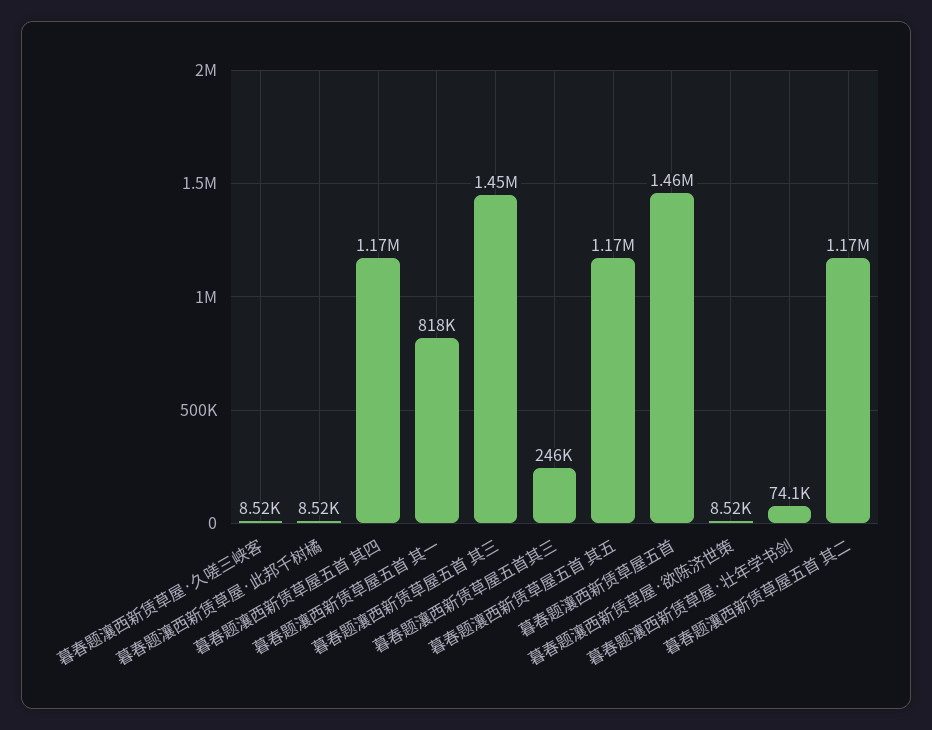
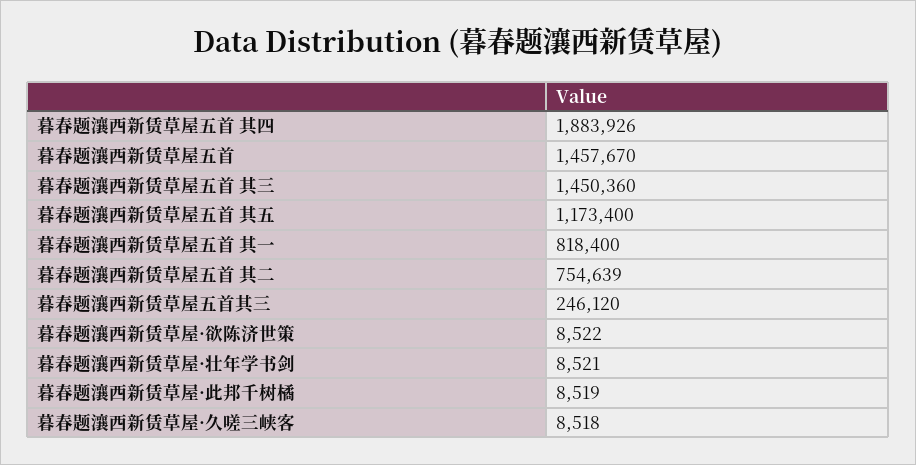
暮春题瀼西新赁草屋五首 其四: 1170000 -> 1883926
暮春题瀼西新赁草屋·壮年学书剑: 74100 -> 8521
暮春题瀼西新赁草屋五首 其二: 1170000 -> 754639

